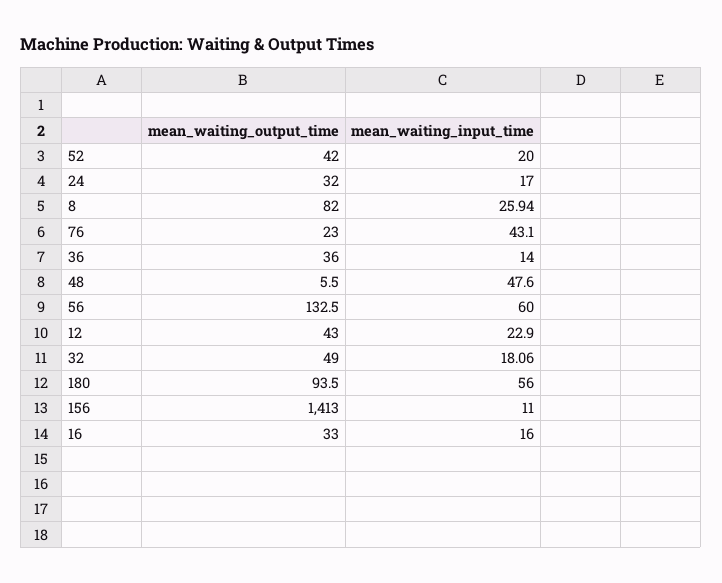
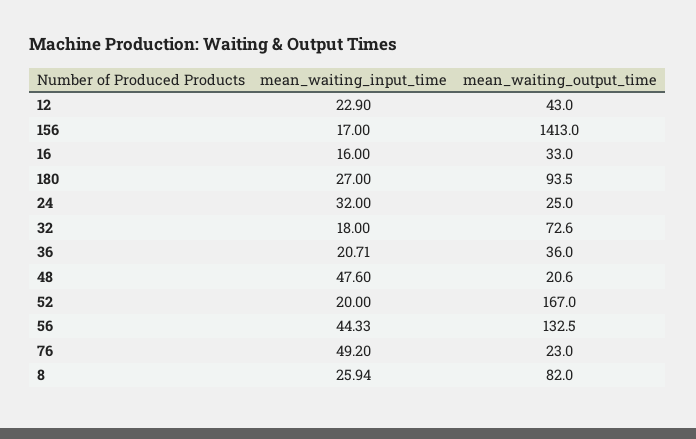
mean_waiting_output_time, 52: 42 -> 167
mean_waiting_output_time, 24: 32 -> 25
mean_waiting_input_time, 24: 17 -> 32
mean_waiting_input_time, 76: 43.1 -> 49.2
mean_waiting_input_time, 36: 14 -> 20.71
mean_waiting_output_time, 48: 5.5 -> 20.6
mean_waiting_input_time, 56: 60 -> 44.33
mean_waiting_output_time, 32: 49 -> 72.6
mean_waiting_input_time, 32: 18.06 -> 18
mean_waiting_input_time, 180: 56 -> 27
mean_waiting_input_time, 156: 11 -> 17

